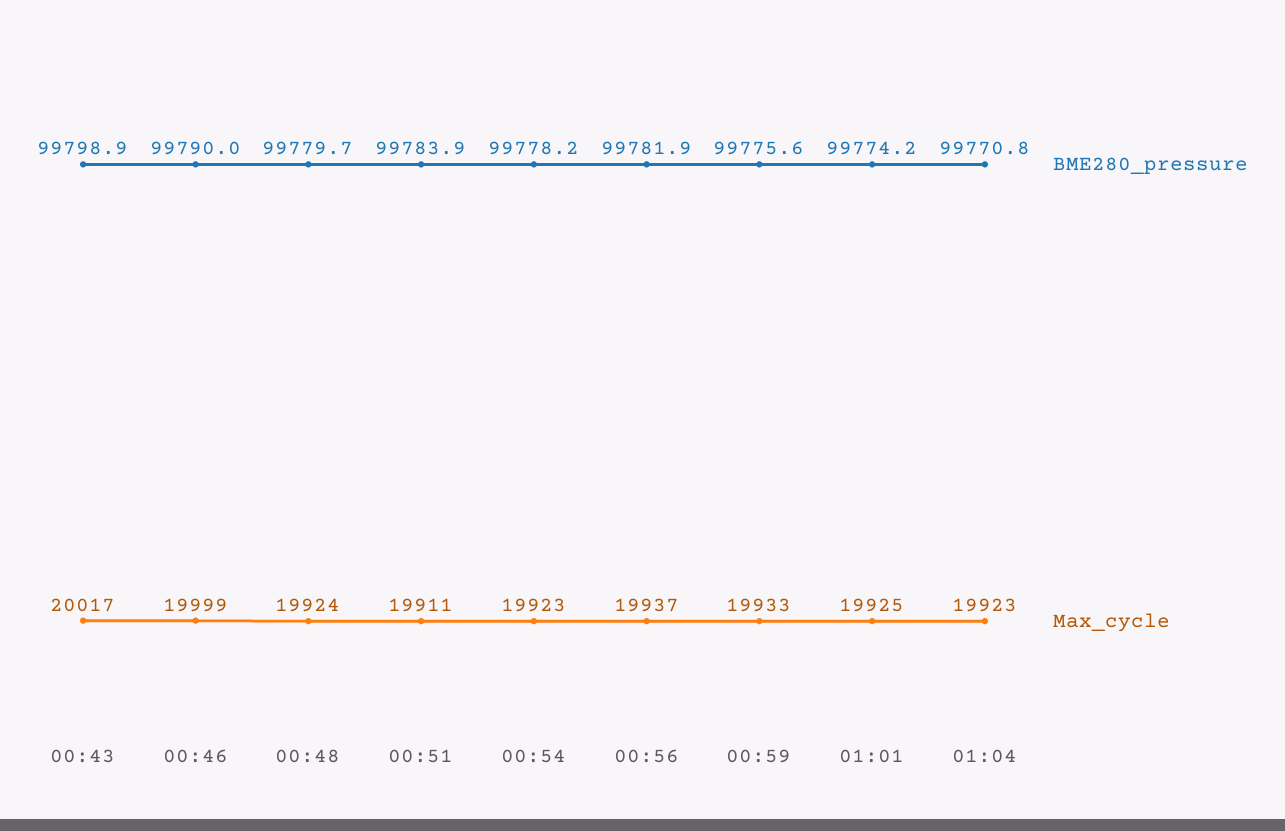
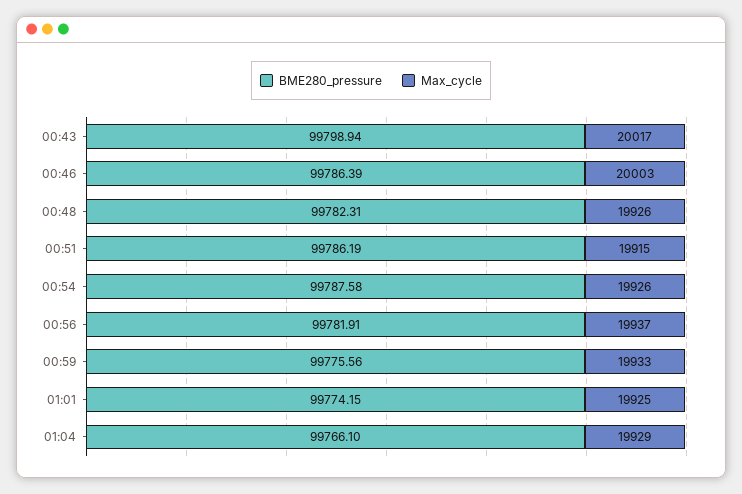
BME280_pressure, 00:46: 99790 -> 99786.39
Max_cycle, 00:46: 19999 -> 20003
BME280_pressure, 00:48: 99779.7 -> 99782.31
Max_cycle, 00:48: 19924 -> 19926
BME280_pressure, 00:51: 99783.9 -> 99786.19
Max_cycle, 00:51: 19911 -> 19915
BME280_pressure, 00:54: 99778.2 -> 99787.58
Max_cycle, 00:54: 19923 -> 19926
BME280_pressure, 01:04: 99770.8 -> 99766.1
Max_cycle, 01:04: 19923 -> 19929

